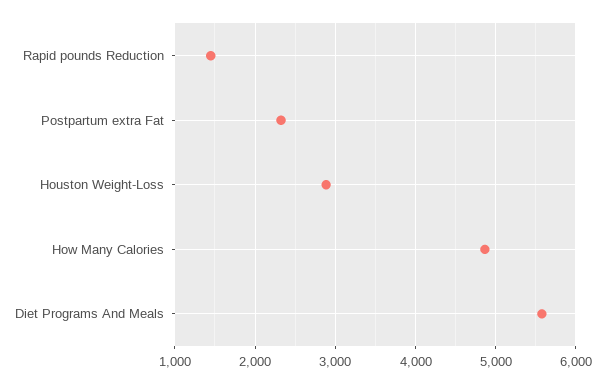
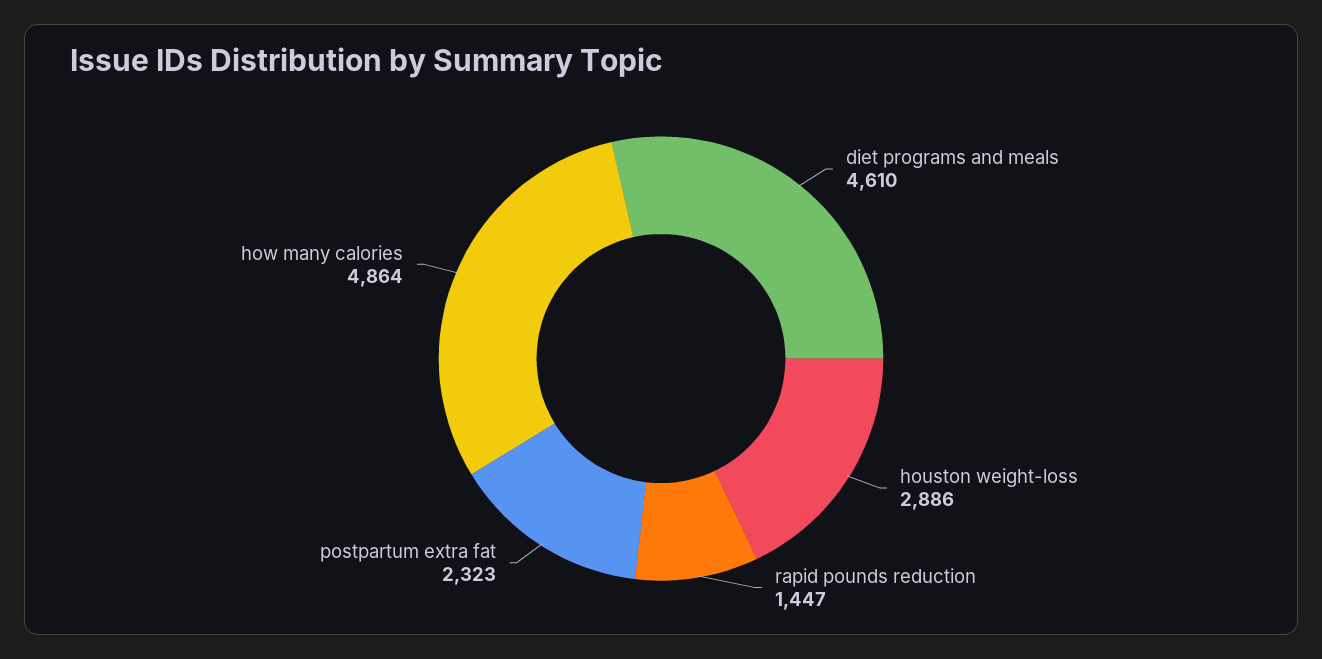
Diet Programs And Meals: 5600 -> 4610

